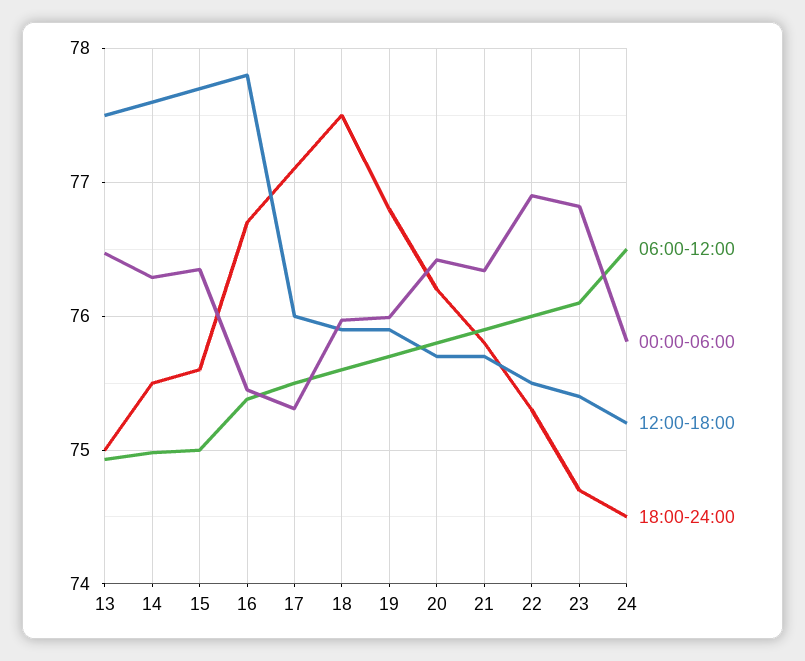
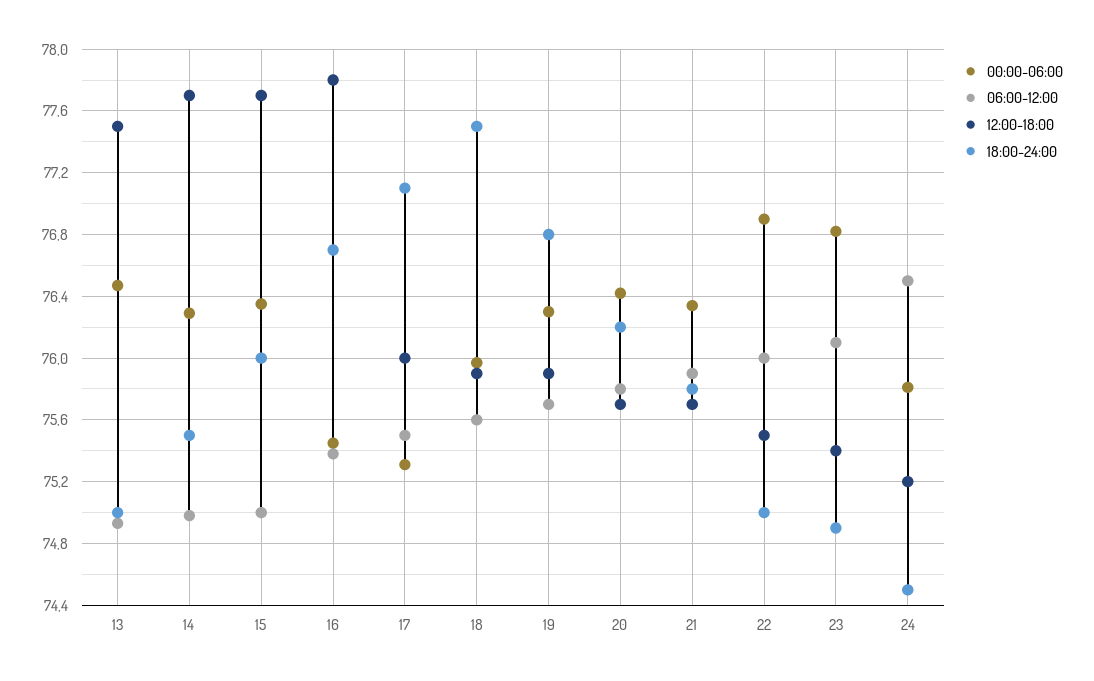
12:00-18:00, 14: 77.6 -> 77.7
18:00-24:00, 15: 75.6 -> 76
00:00-06:00, 19: 76 -> 76.3
18:00-24:00, 22: 75.3 -> 75
18:00-24:00, 23: 74.7 -> 74.9

